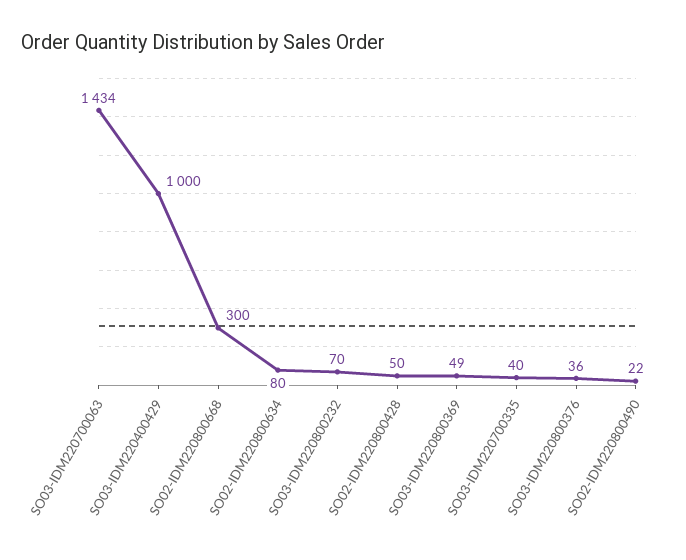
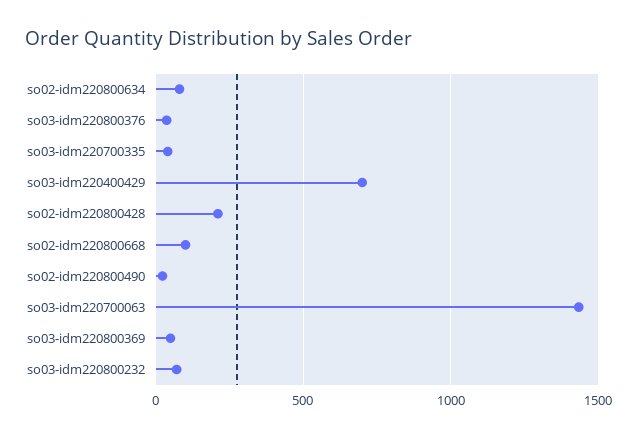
SO03-IDM220400429: 1000 -> 700
SO02-IDM220800668: 300 -> 100
SO02-IDM220800428: 50 -> 200

